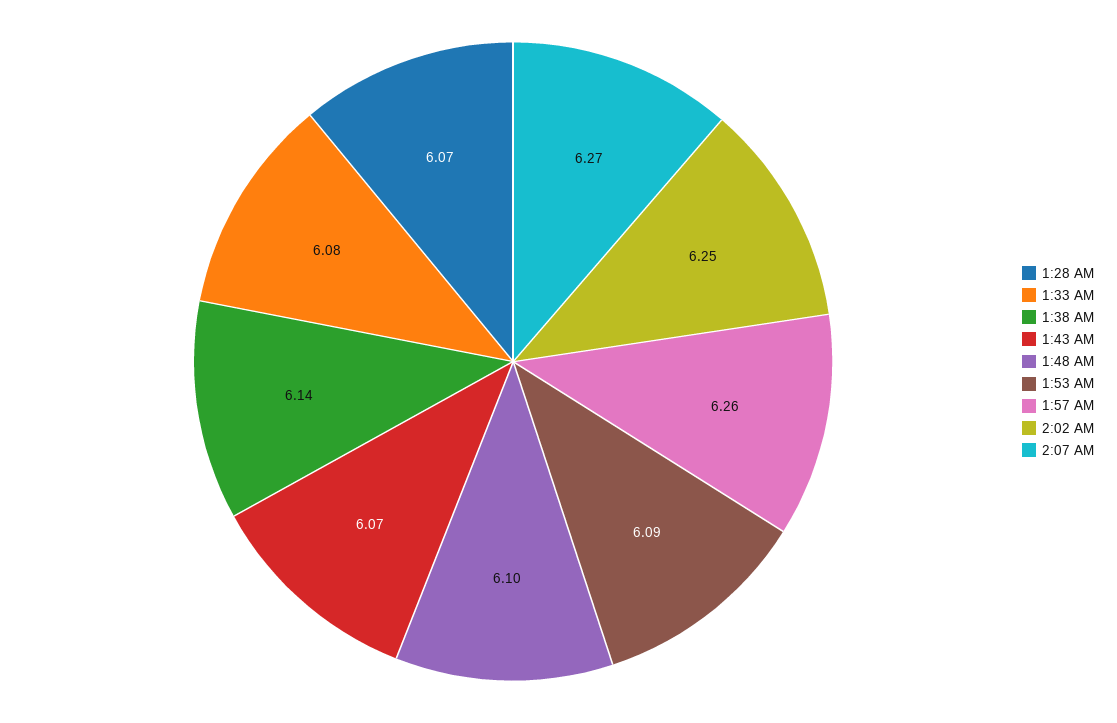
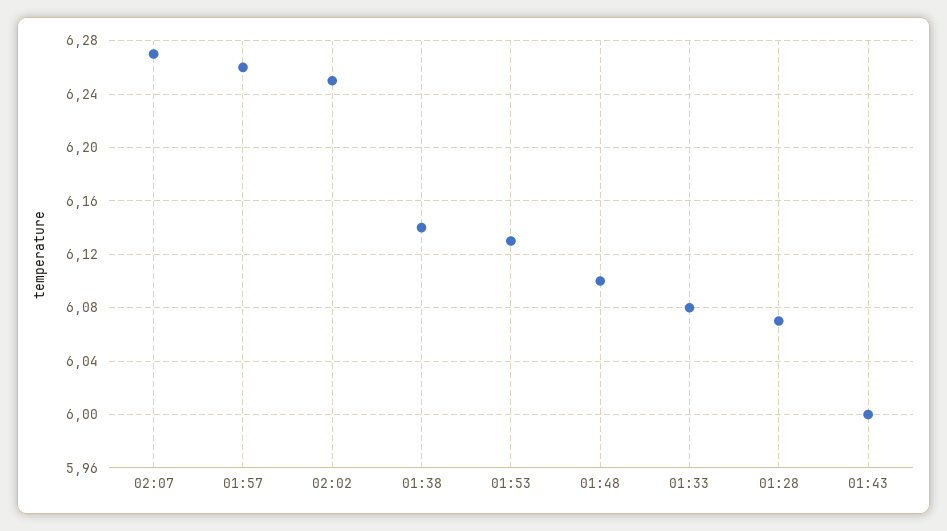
1:43 AM: 6.07 -> 6
1:53 AM: 6.09 -> 6.13

